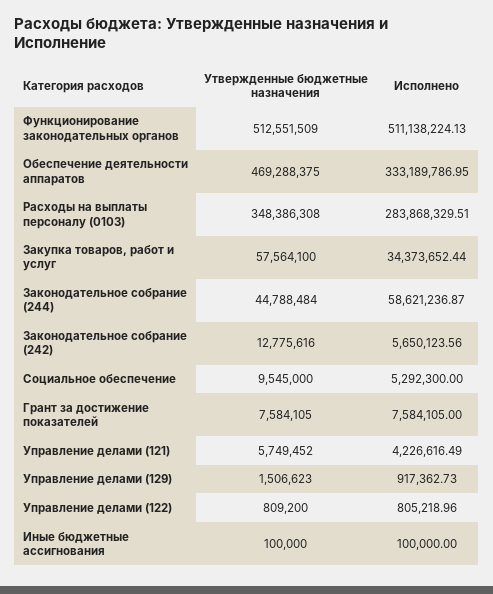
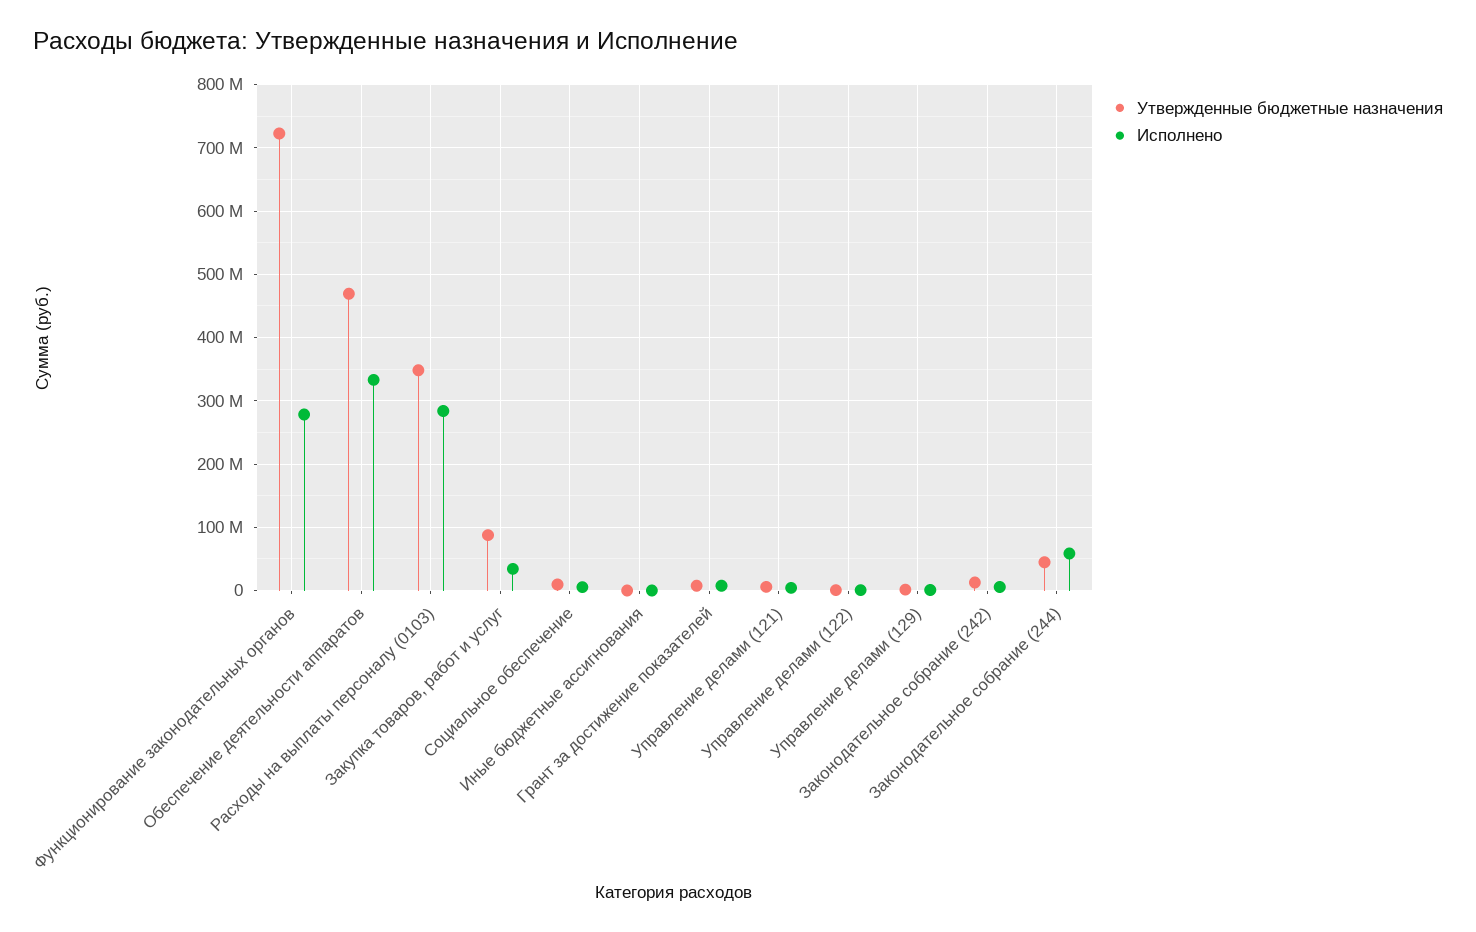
Утвержденные бюджетные назначения, Функционирование законодательных органов: 512551509 -> 720000000
Исполнено, Функционирование законодательных органов: 511138224.13 -> 280000000
Утвержденные бюджетные назначения, Закупка товаров, работ и услуг: 57564100 -> 90000000

